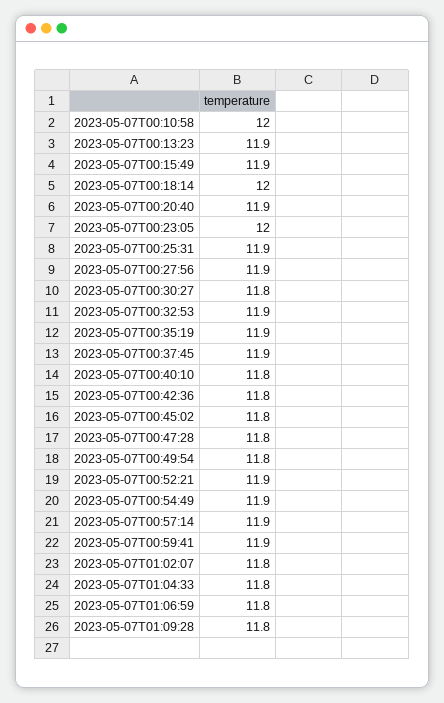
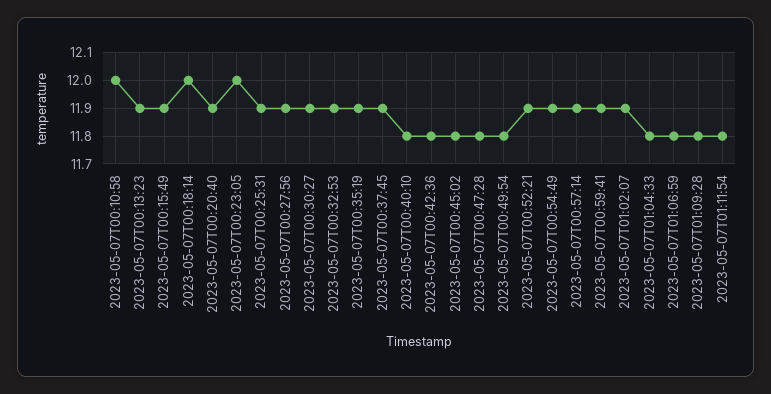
2023-05-07T00:30:27: 11.8 -> 11.9
2023-05-07T01:02:07: 11.8 -> 11.9
2023-05-07T01:11:54: none -> 11.8

